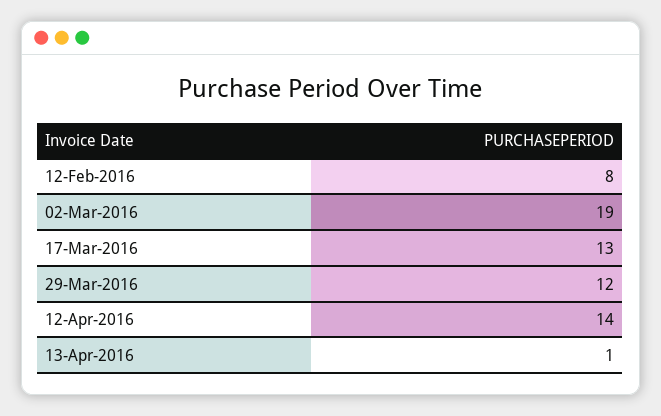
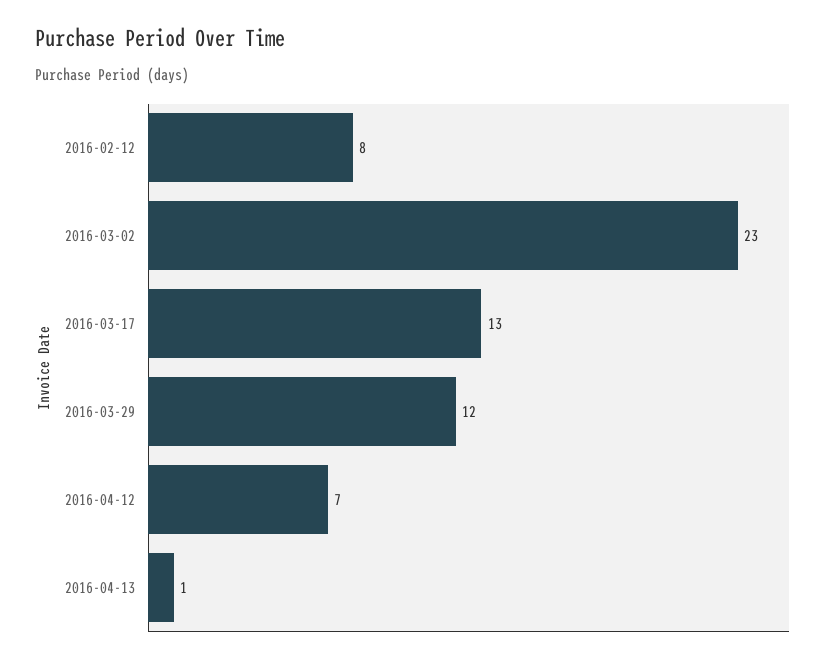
02-Mar-2016: 19 -> 23
12-Apr-2016: 14 -> 7

